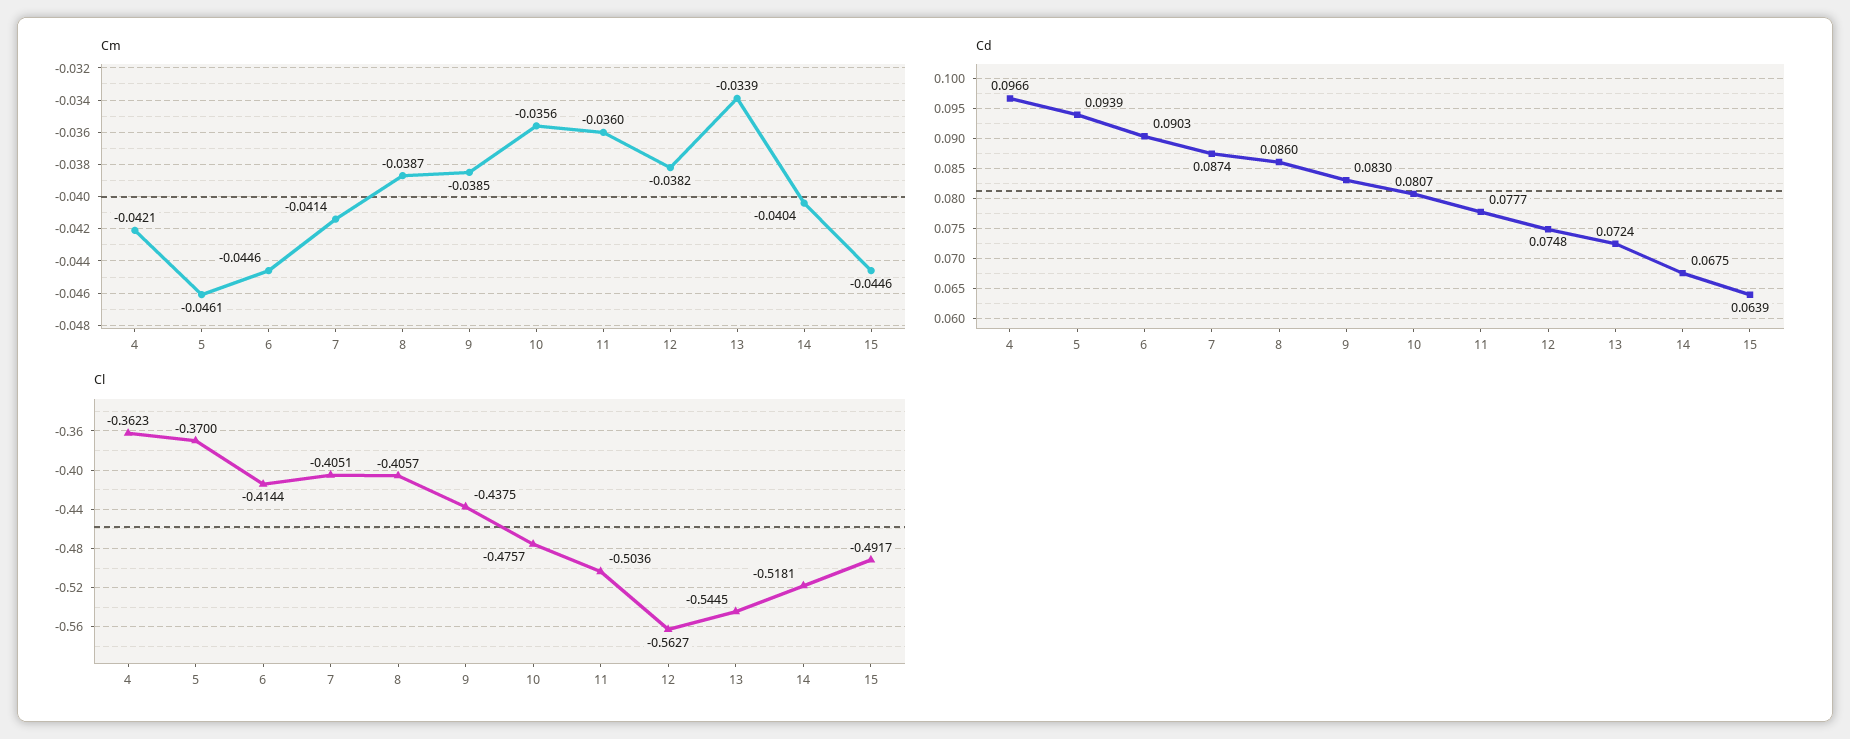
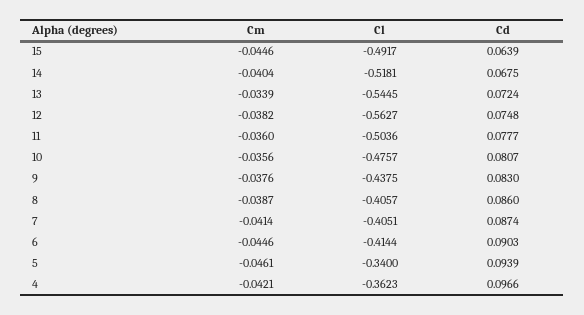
Cm, 9: -0.0385 -> -0.0376
Cl, 5: -0.37 -> -0.34

